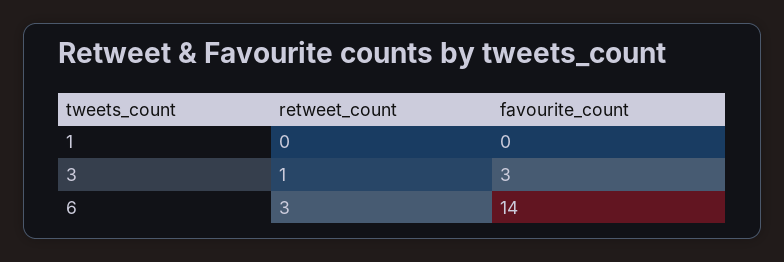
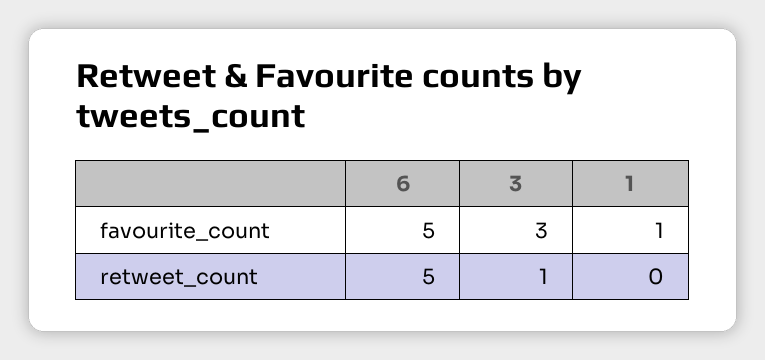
favourite_count, 1: 0 -> 1
retweet_count, 6: 3 -> 5
favourite_count, 6: 14 -> 5

